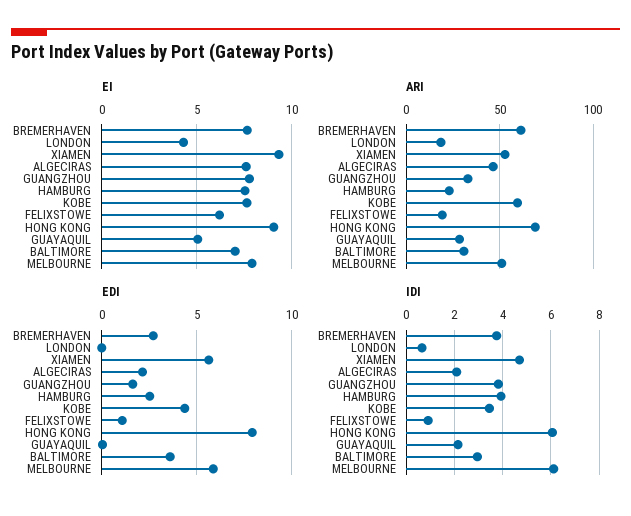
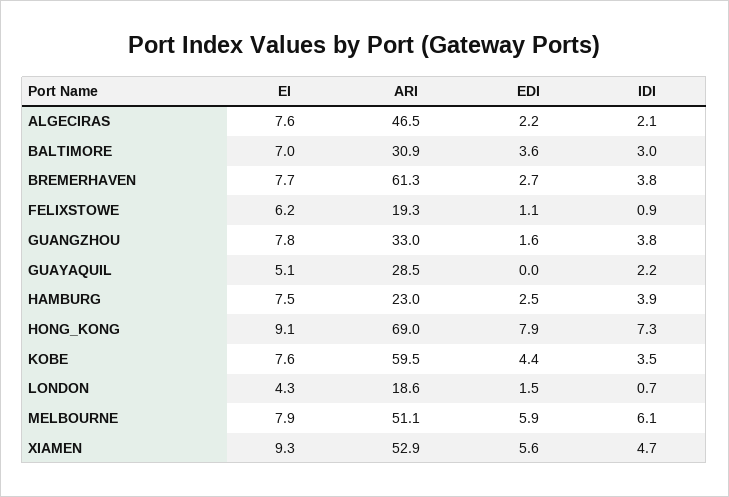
EDI, LONDON: 0 -> 1.5
IDI, HONG KONG: 6 -> 7.3

